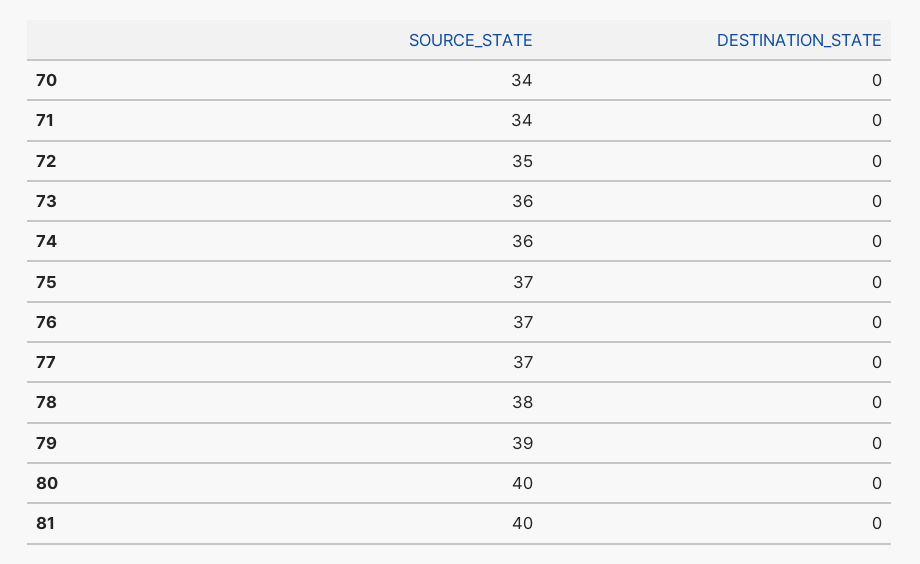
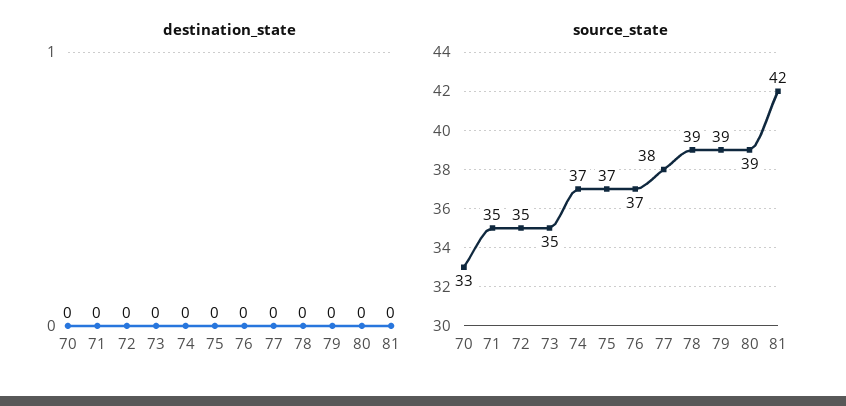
SOURCE_STATE, 70: 34 -> 33
SOURCE_STATE, 71: 34 -> 35
SOURCE_STATE, 73: 36 -> 35
SOURCE_STATE, 74: 36 -> 37
SOURCE_STATE, 77: 37 -> 38
SOURCE_STATE, 78: 38 -> 39
SOURCE_STATE, 80: 40 -> 39
SOURCE_STATE, 81: 40 -> 42

